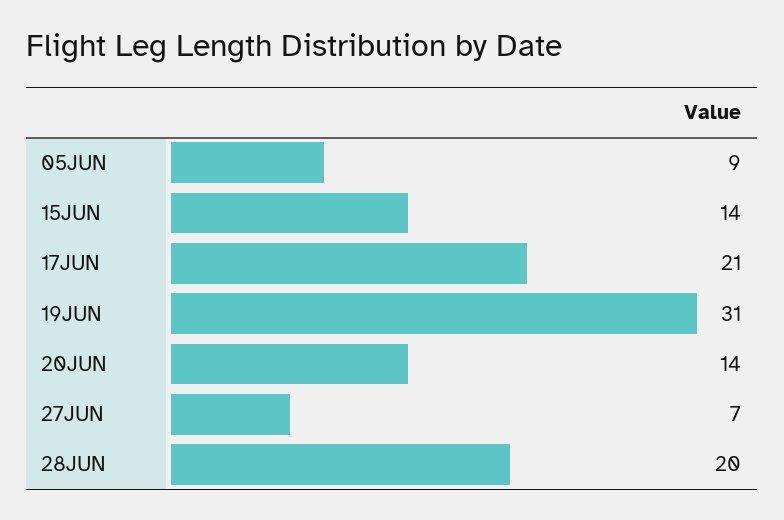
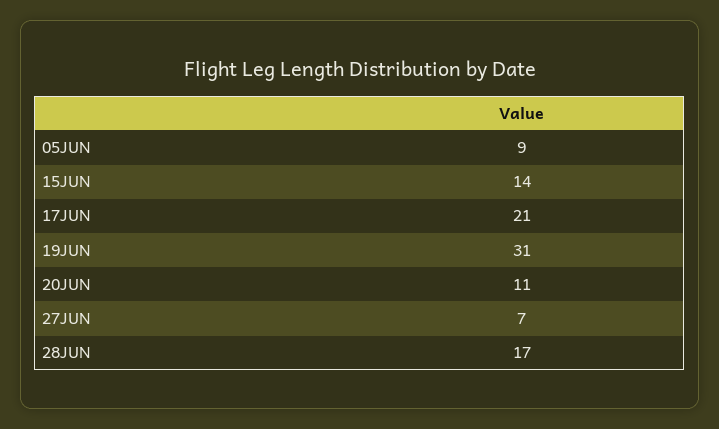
20JUN: 14 -> 11
28JUN: 20 -> 17

